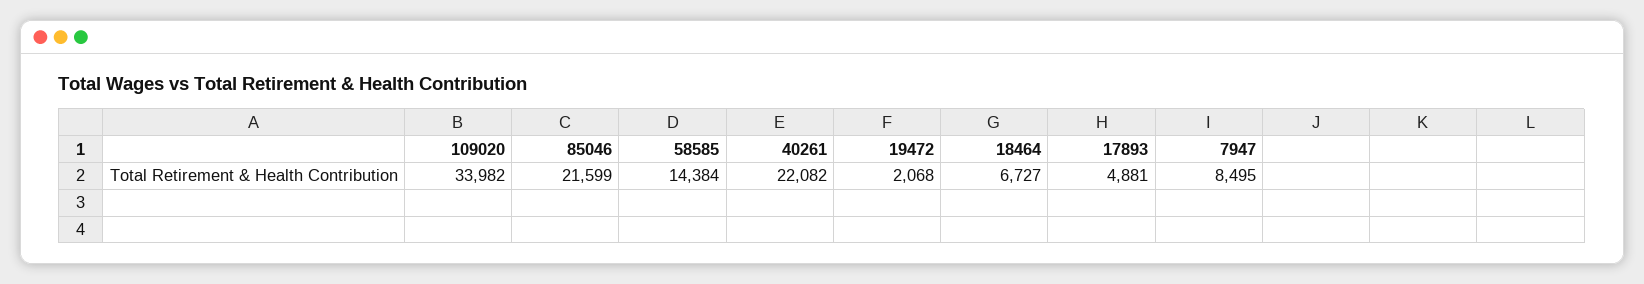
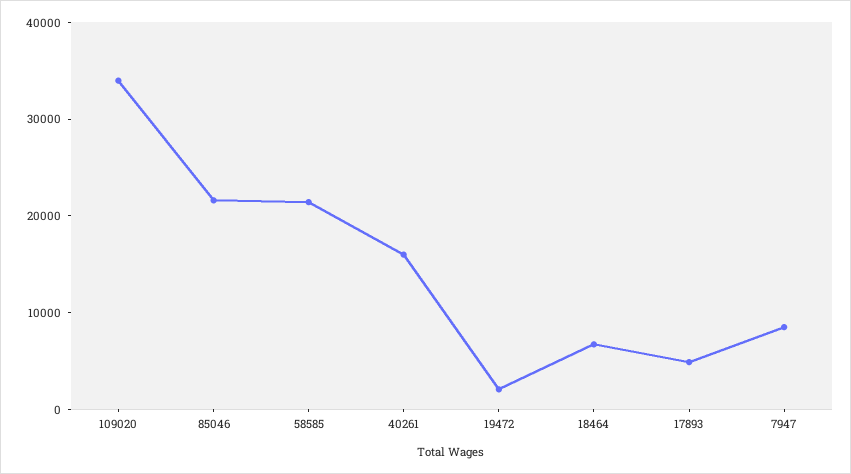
58585: 14384 -> 22000
40261: 22082 -> 16000

